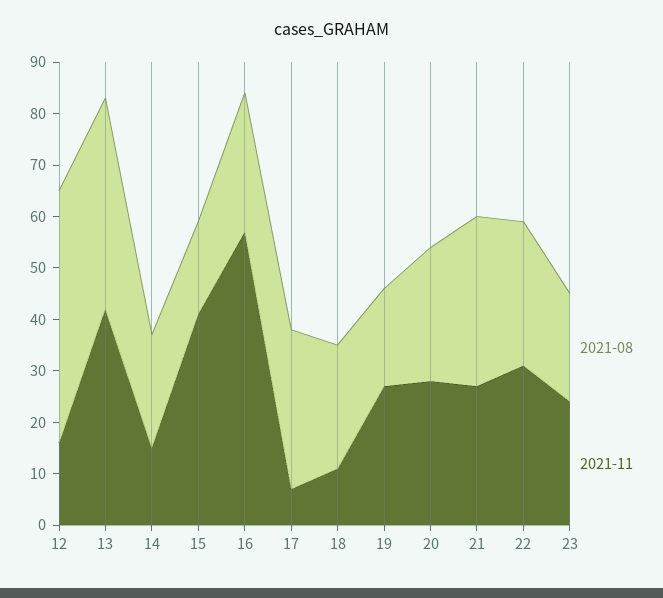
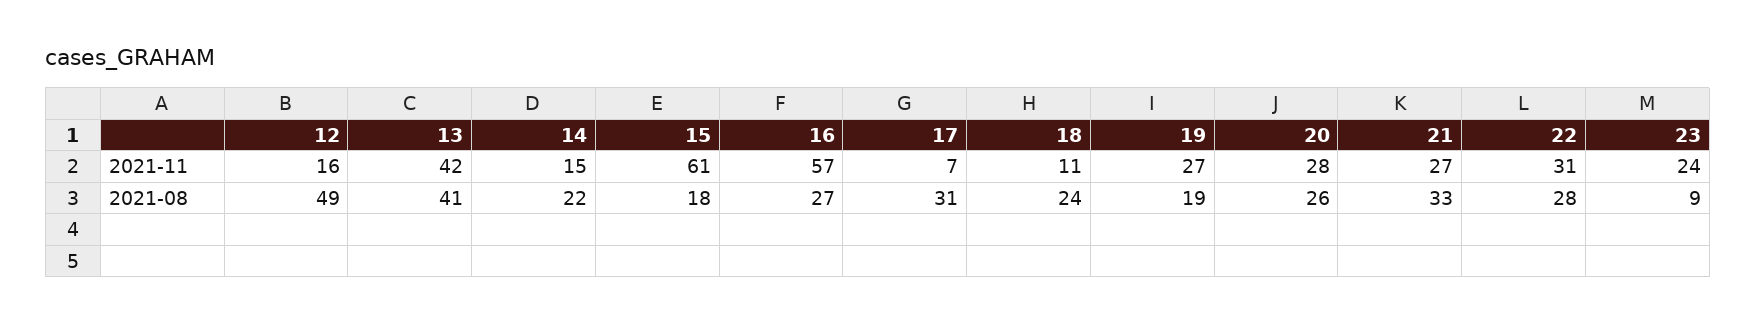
2021-11, 15: 40 -> 61
2021-08, 23: 20 -> 9

